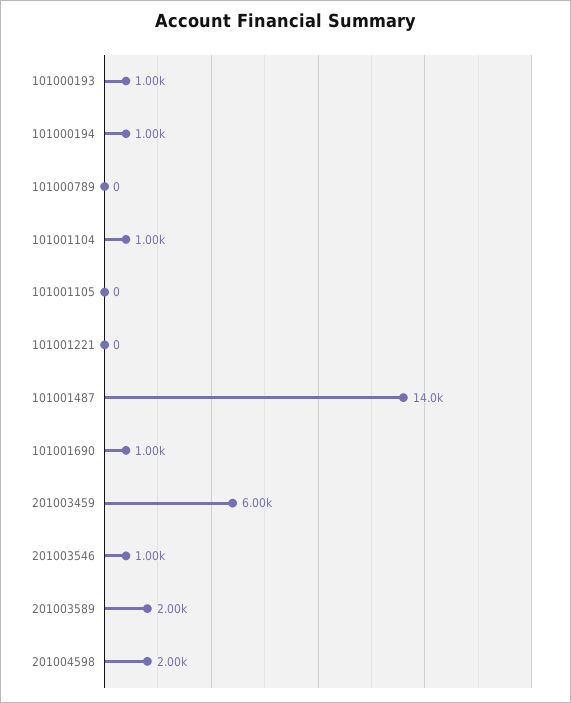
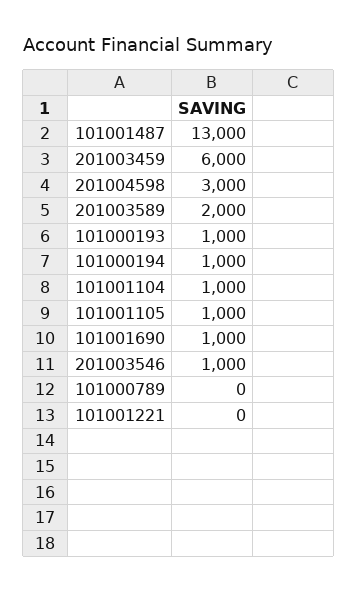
101001105: 0 -> 1000
101001487: 14000 -> 13000
201004598: 2000 -> 3000

